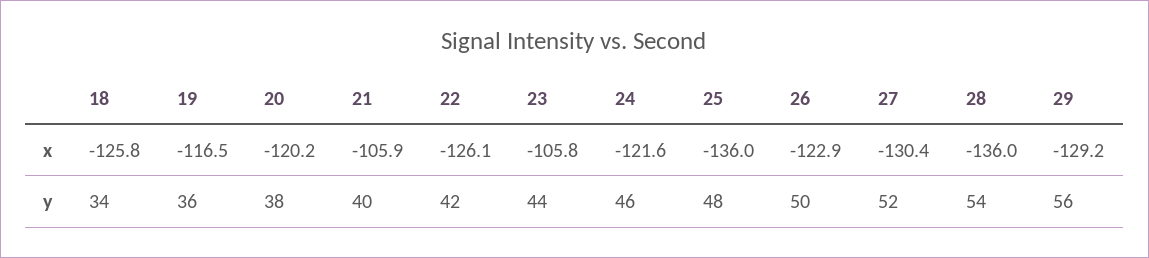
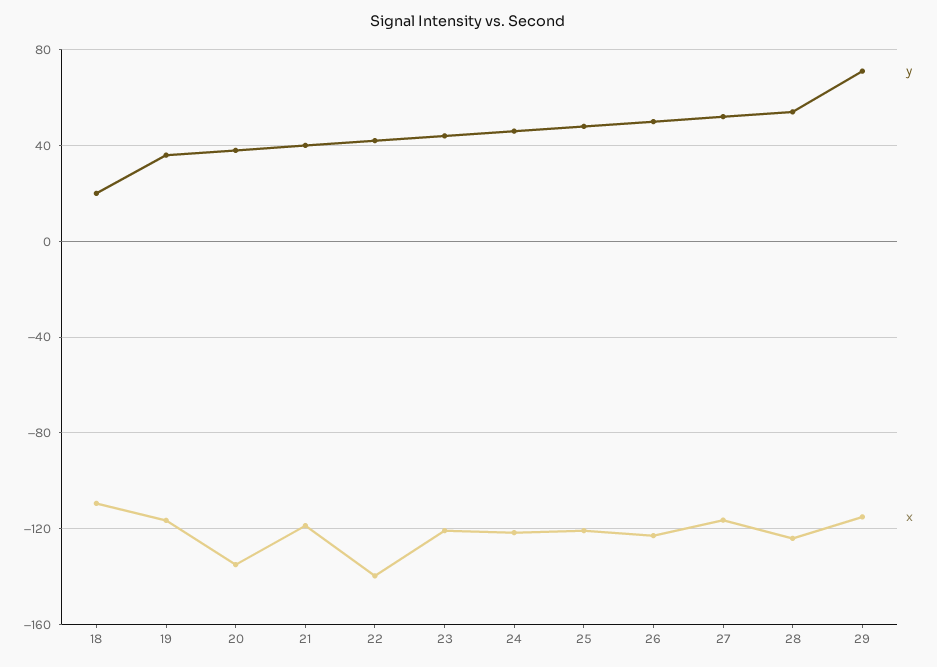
x, 18: -125.8 -> -110
x, 20: -120.2 -> -135
x, 21: -105.9 -> -120
x, 22: -126.1 -> -140
x, 23: -105.8 -> -120
x, 25: -136 -> -120
x, 27: -130.4 -> -115
x, 28: -136 -> -125
x, 29: -129.2 -> -115
y, 18: 34 -> 20
y, 29: 56 -> 70

